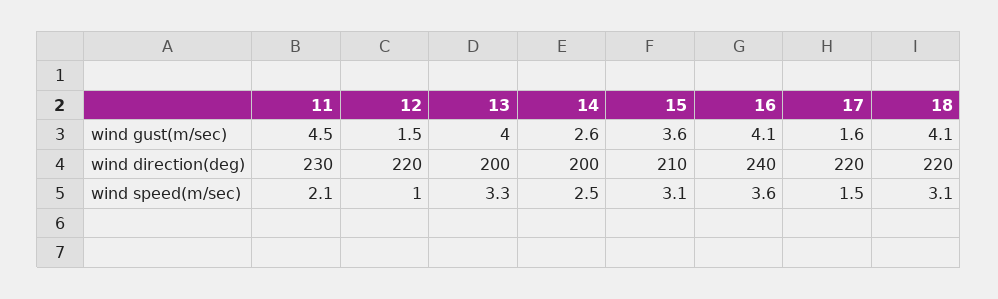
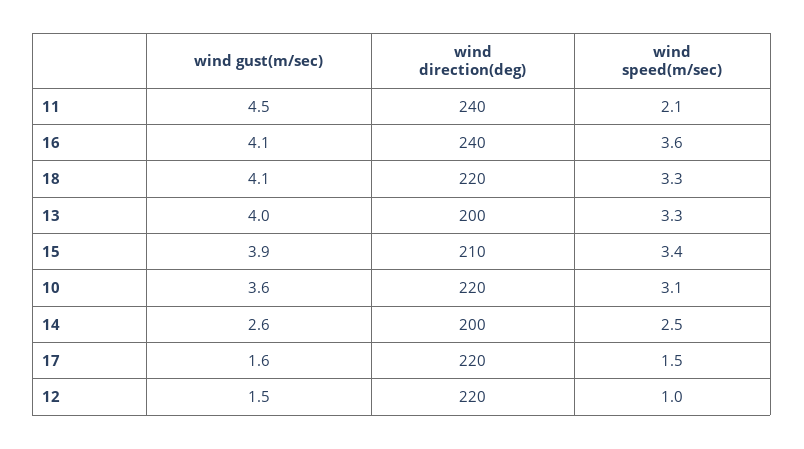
15, wind gust(m/sec): 3.6 -> 3.9
11, wind direction(deg): 230 -> 240
15, wind speed(m/sec): 3.1 -> 3.4
18, wind speed(m/sec): 3.1 -> 3.3
10, wind gust(m/sec): none -> 3.6
10, wind direction(deg): none -> 220
10, wind speed(m/sec): none -> 3.1

